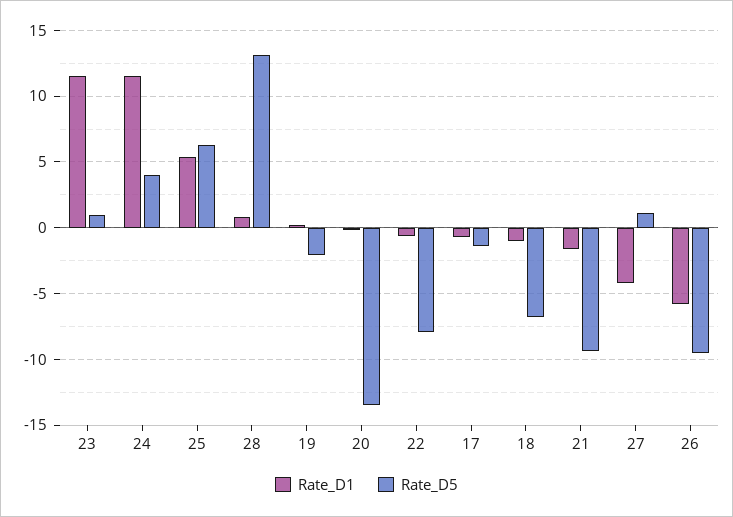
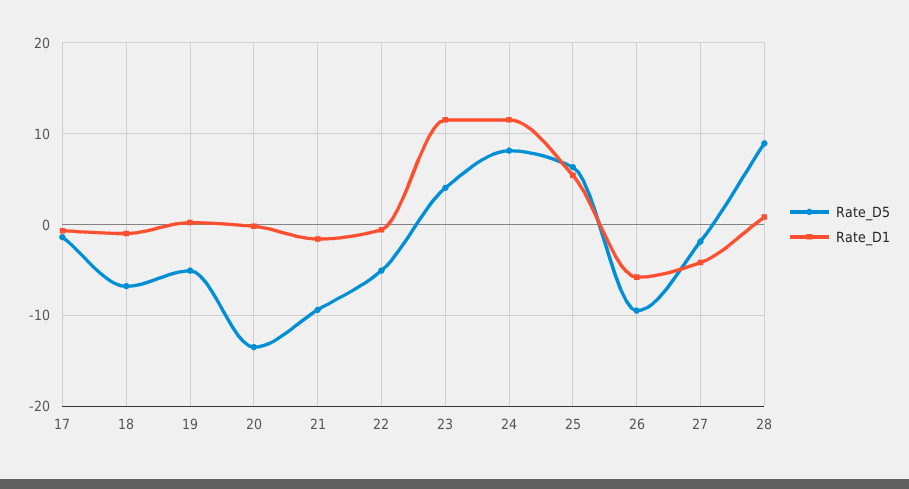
Rate_D5, 23: 1 -> 4
Rate_D5, 24: 4 -> 8
Rate_D5, 28: 13 -> 9
Rate_D5, 19: -2 -> -5
Rate_D5, 22: -8 -> -5
Rate_D5, 27: 1 -> -2

